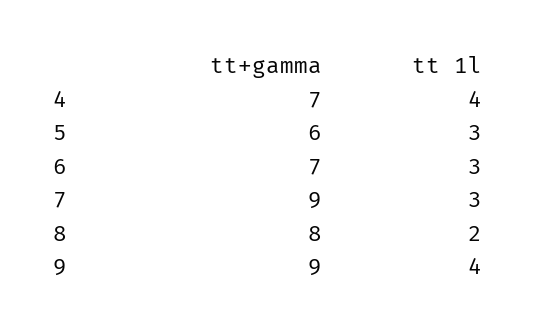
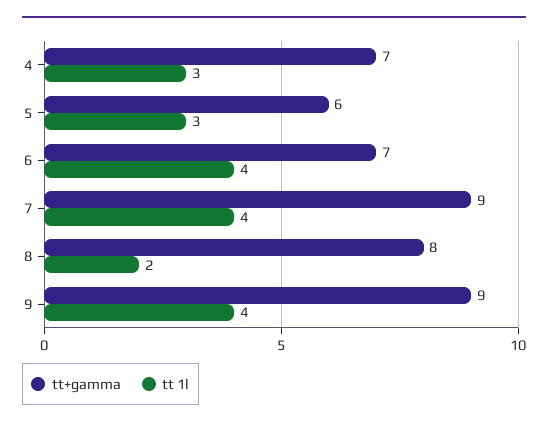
tt 1l, 4: 4 -> 3
tt 1l, 6: 3 -> 4
tt 1l, 7: 3 -> 4

